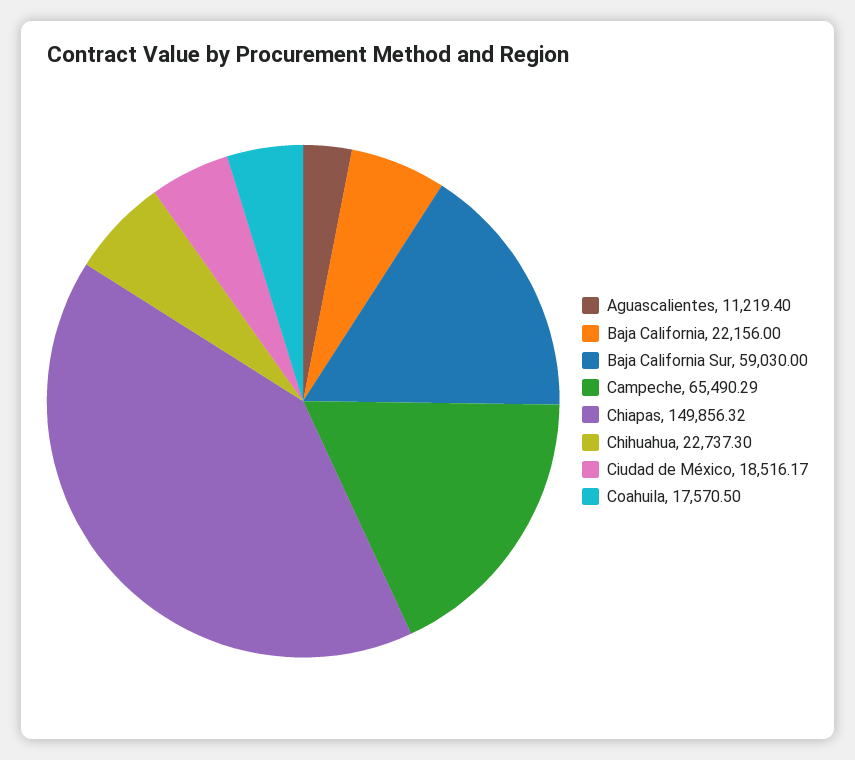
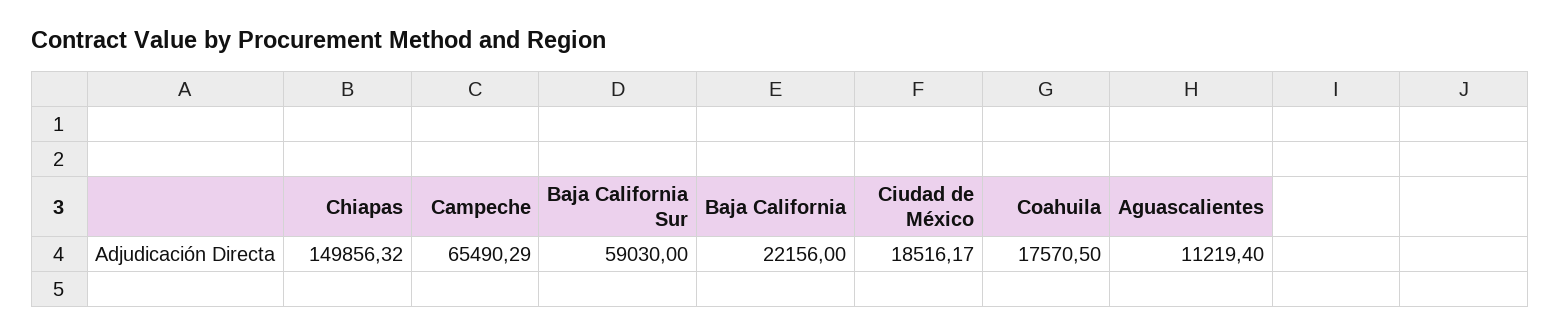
Chihuahua: 22737.3 -> none

